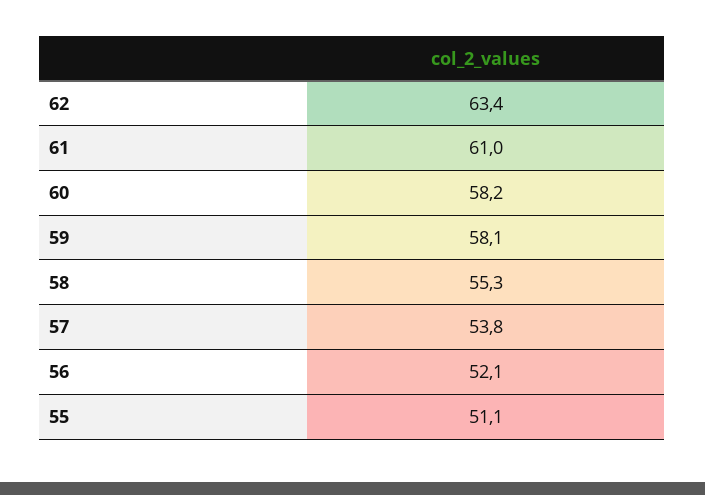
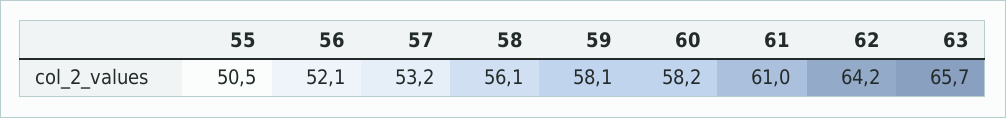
62: 63.4 -> 64.2
58: 55.3 -> 56.1
57: 53.8 -> 53.2
55: 51.1 -> 50.5
63: none -> 65.7

